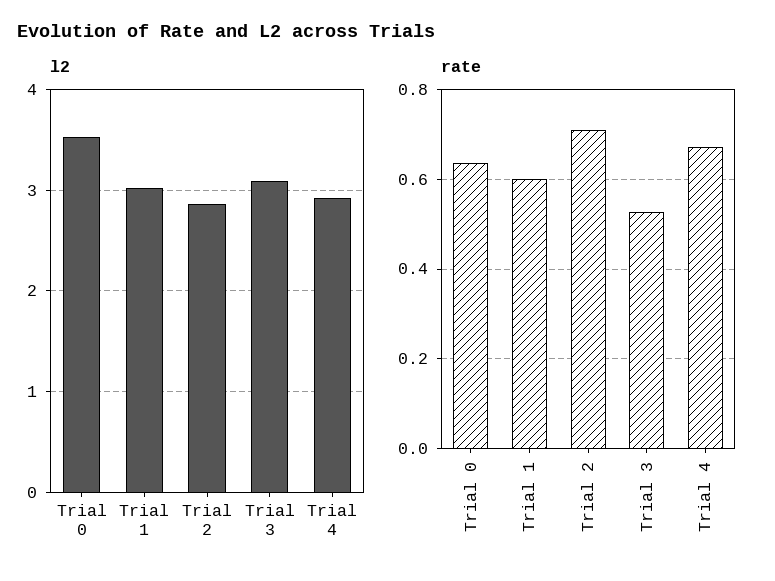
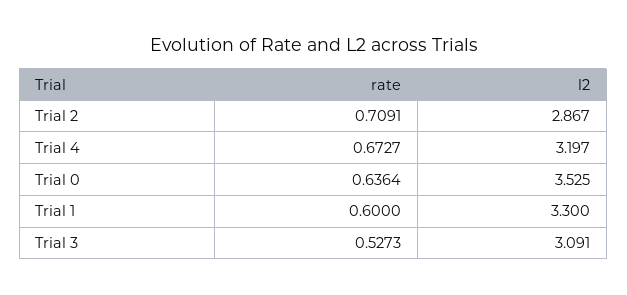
l2, Trial 1: 3 -> 3.3
l2, Trial 4: 2.9 -> 3.197

